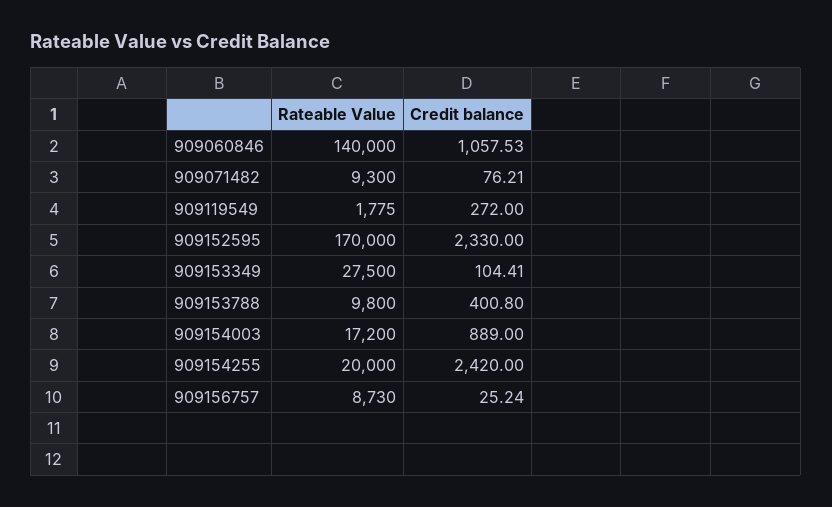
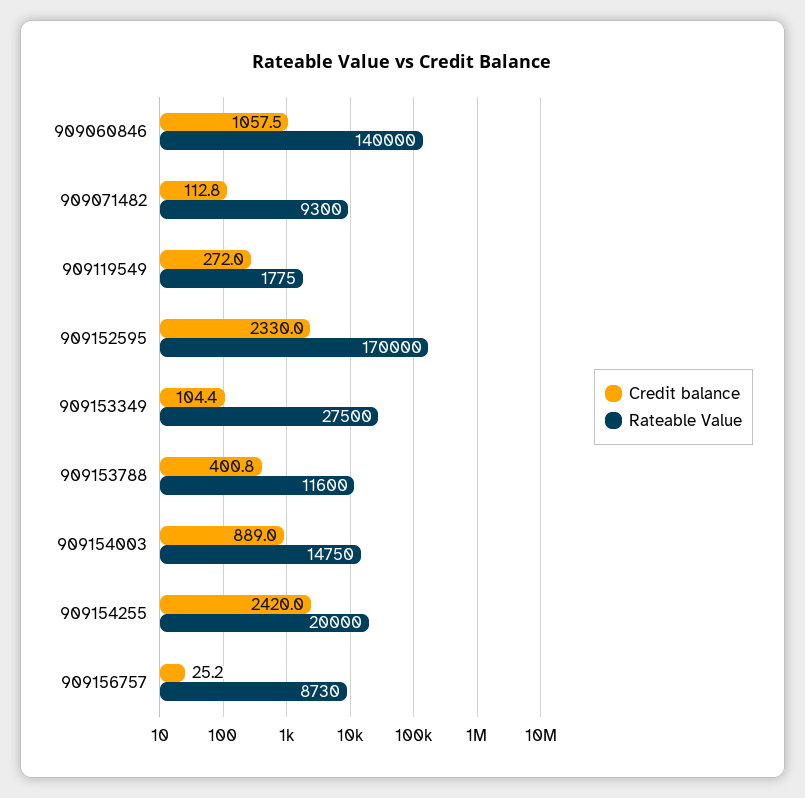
Credit balance, 909071482: 76.21 -> 112.8
Rateable Value, 909153788: 9800 -> 11600
Rateable Value, 909154003: 17200 -> 14750

